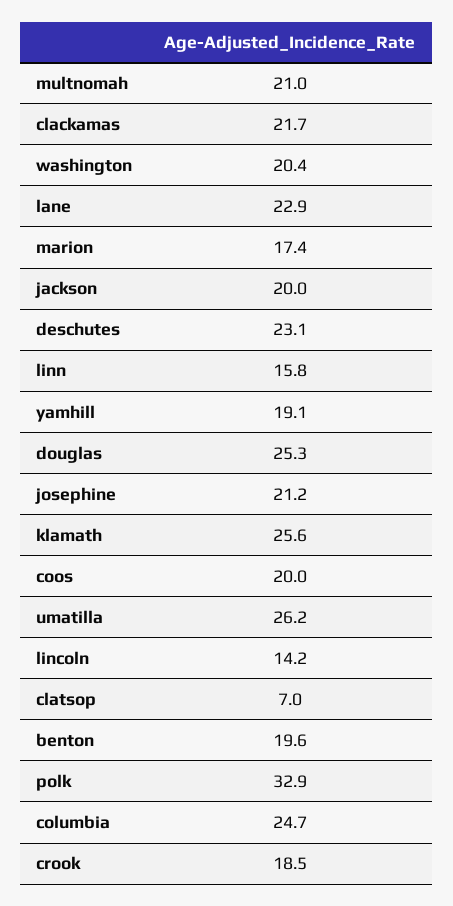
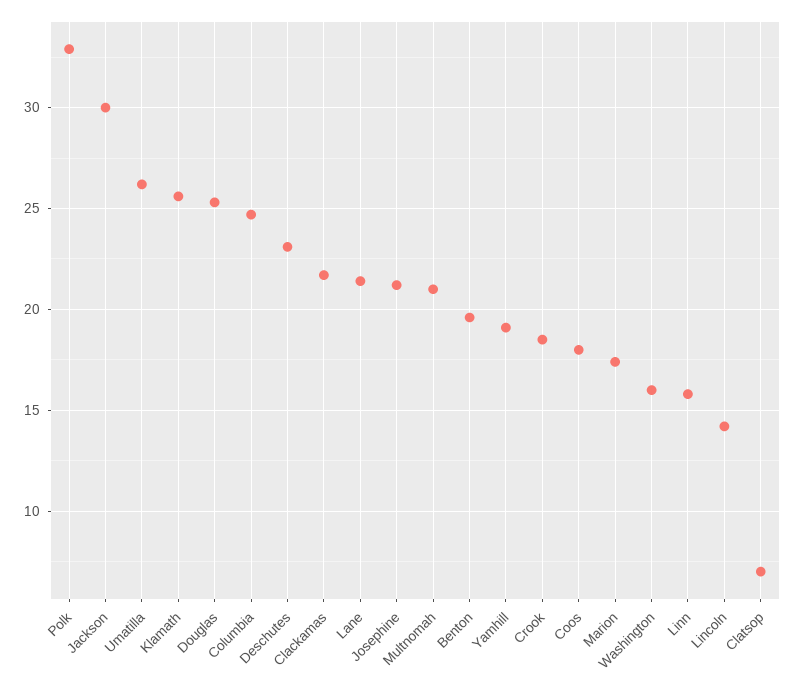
washington: 20.4 -> 16
lane: 22.9 -> 21.5
jackson: 20 -> 30
coos: 20 -> 18

